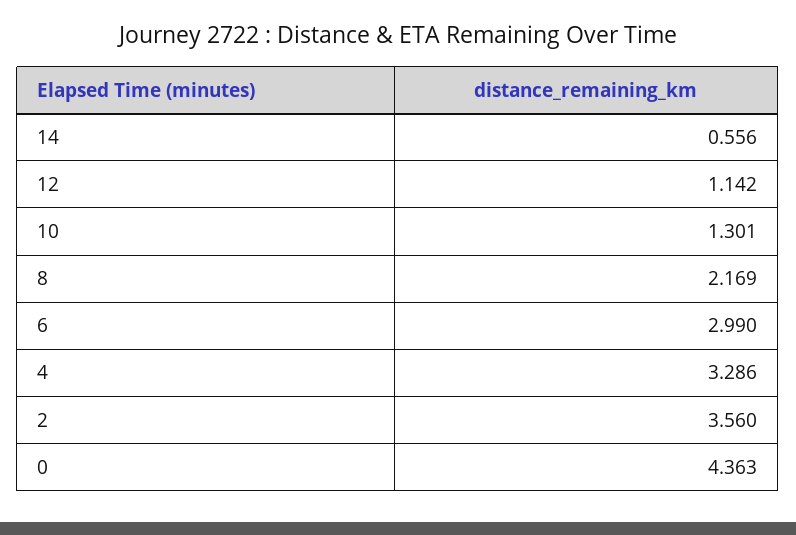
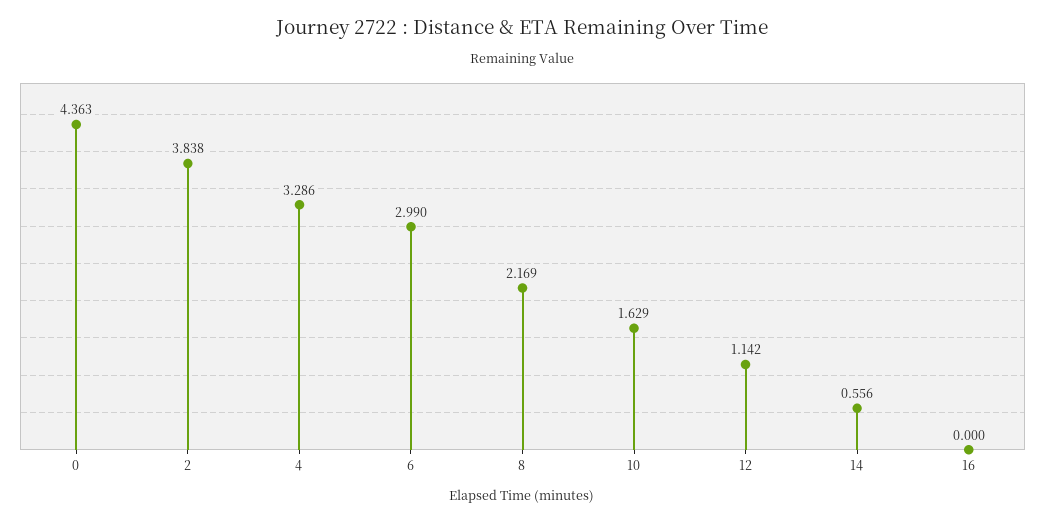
10: 1.301 -> 1.629
2: 3.56 -> 3.838
16: none -> 0

